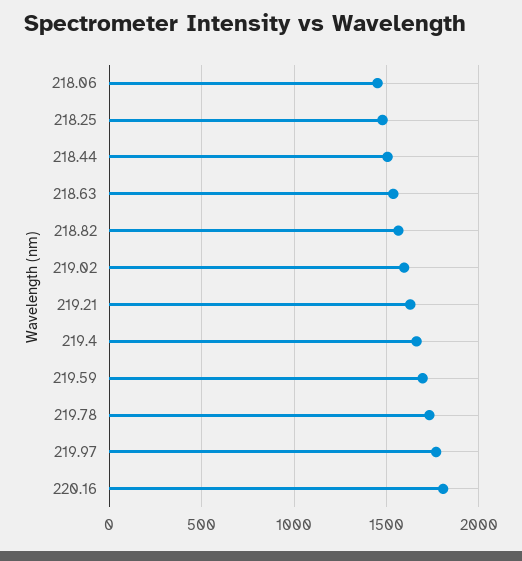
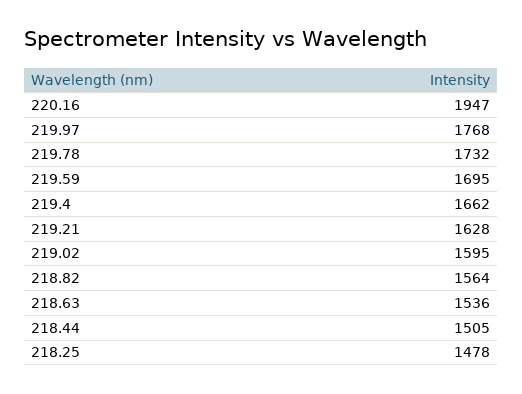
218.06: 1450 -> none
220.16: 1800 -> 1947

